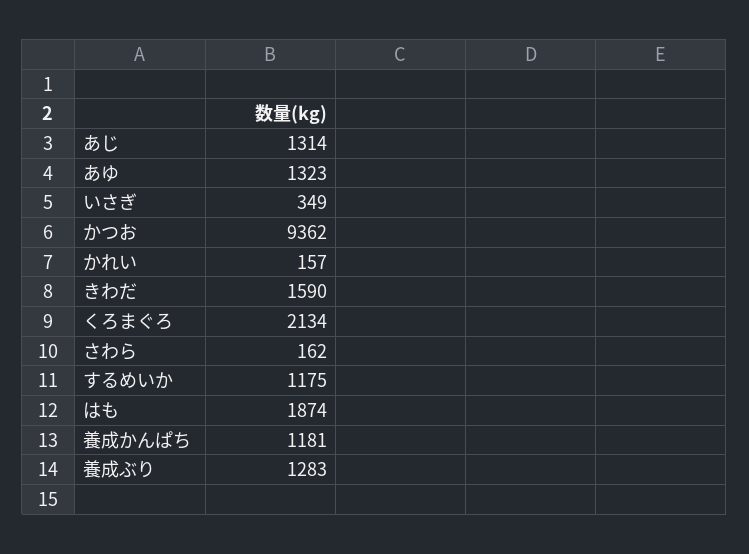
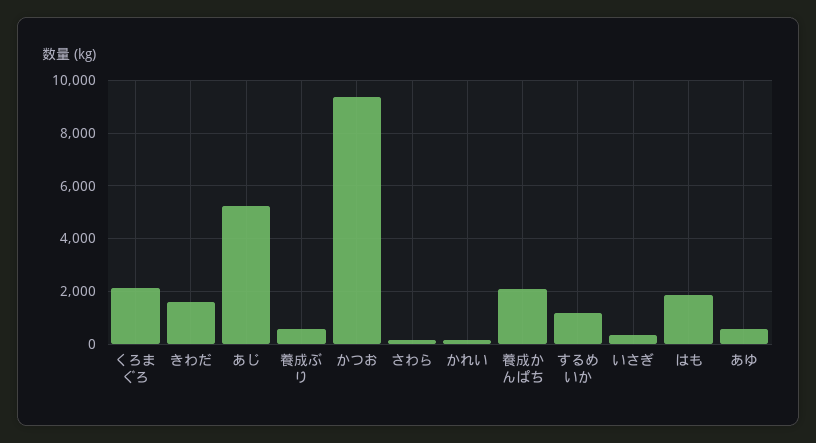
あじ: 1314 -> 5250
あゆ: 1323 -> 500
養成かんぱち: 1181 -> 2000
養成ぶり: 1283 -> 500

